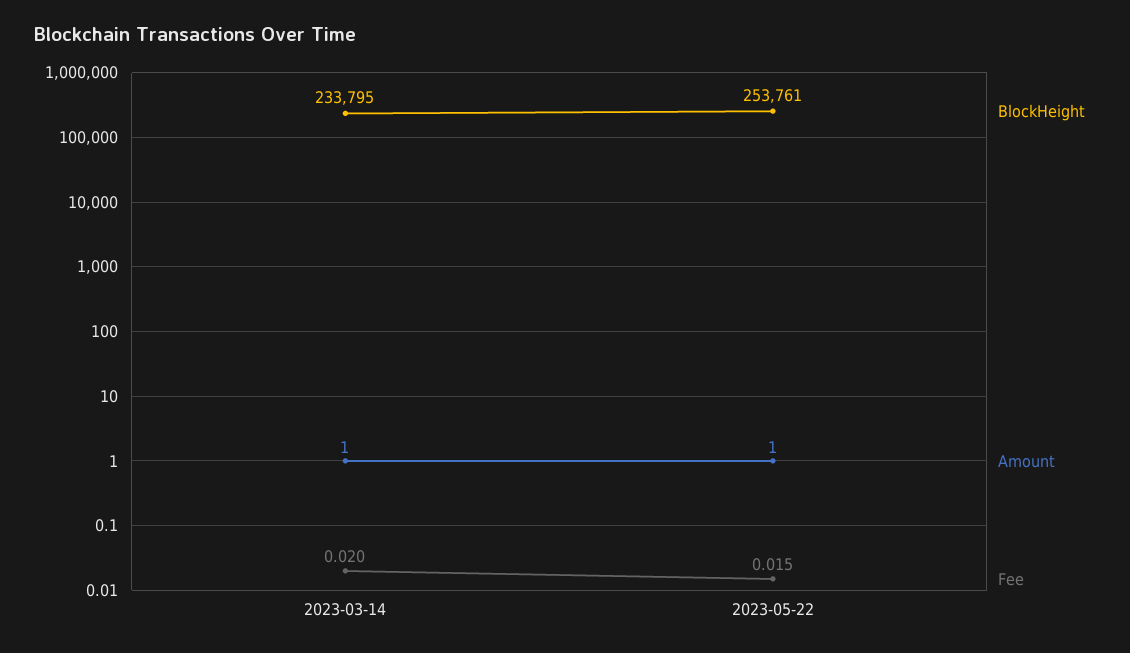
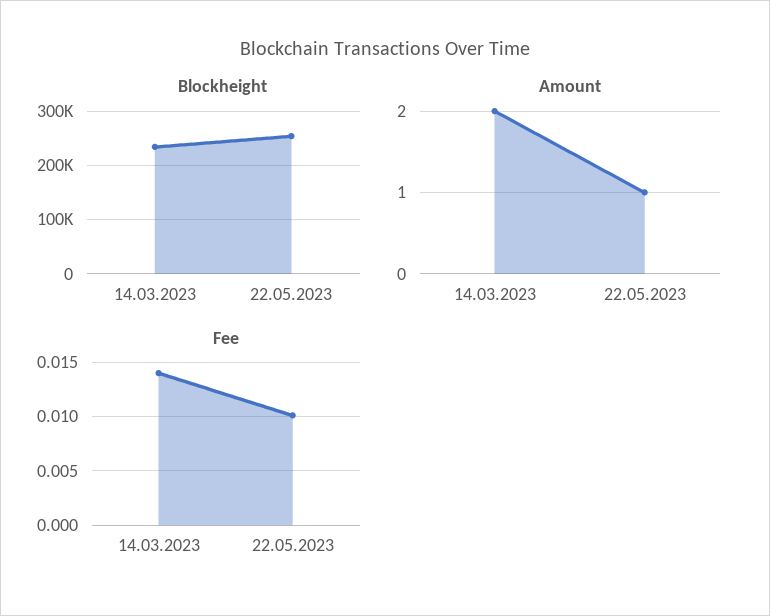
Amount, 2023-03-14: 1 -> 2
Fee, 2023-03-14: 0.02 -> 0.014
Fee, 2023-05-22: 0.015 -> 0.01

